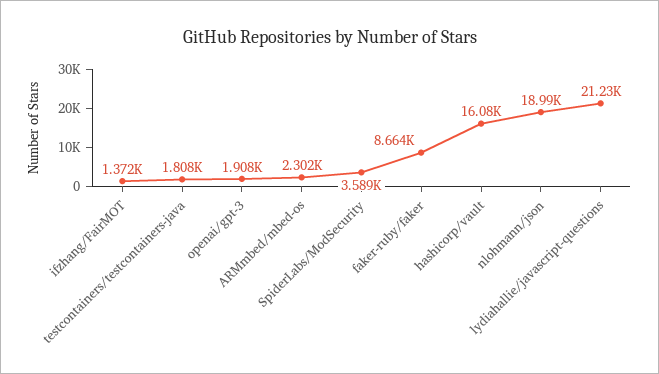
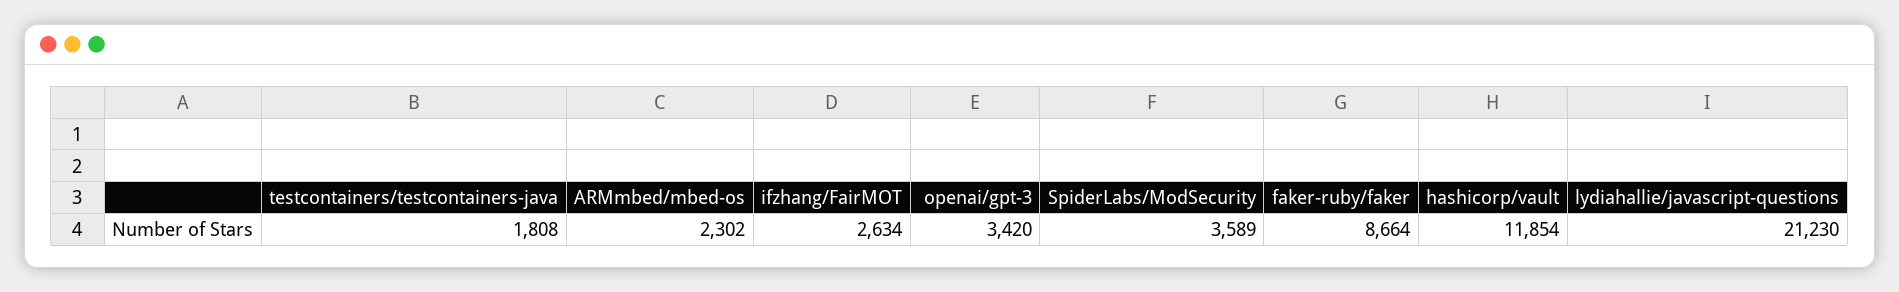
ifzhang/FairMOT: 1372 -> 2634
openai/gpt-3: 1908 -> 3420
hashicorp/vault: 16080 -> 11854
nlohmann/json: 18990 -> none

